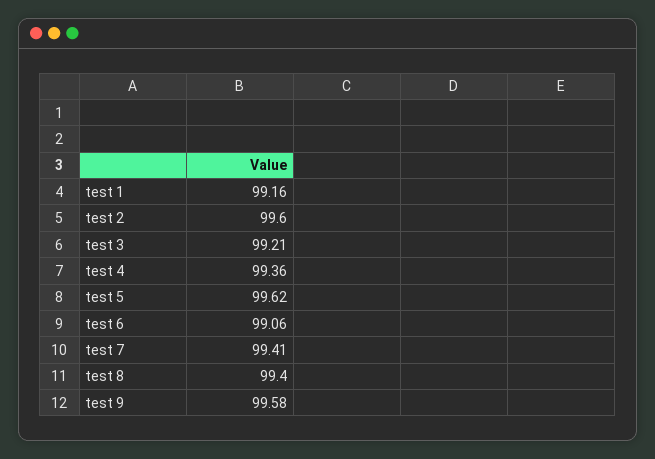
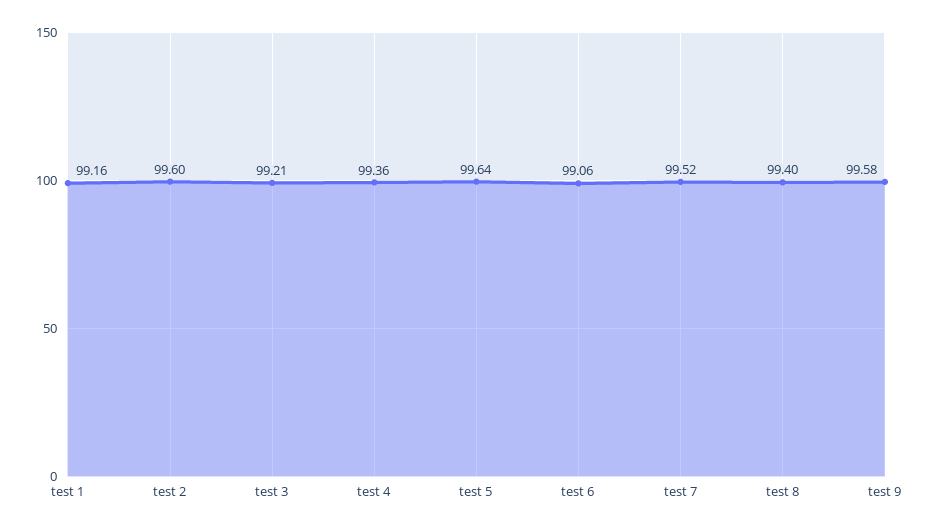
test 5: 99.62 -> 99.64
test 7: 99.41 -> 99.52

